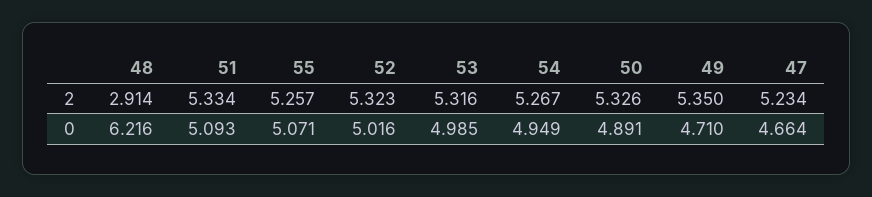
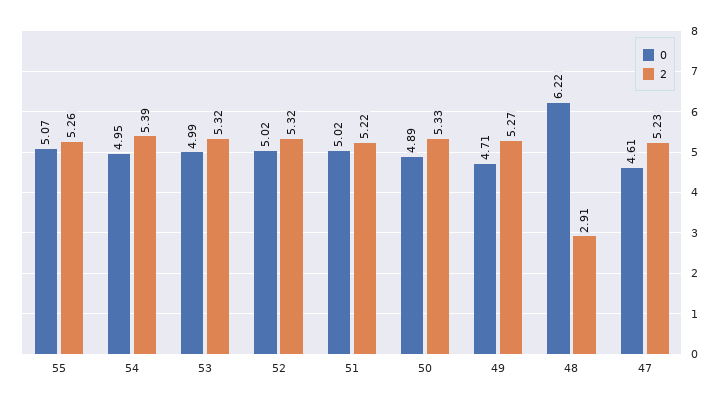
2, 51: 5.334 -> 5.22
2, 54: 5.267 -> 5.39
2, 49: 5.35 -> 5.27
0, 51: 5.093 -> 5.02
0, 47: 4.664 -> 4.61

